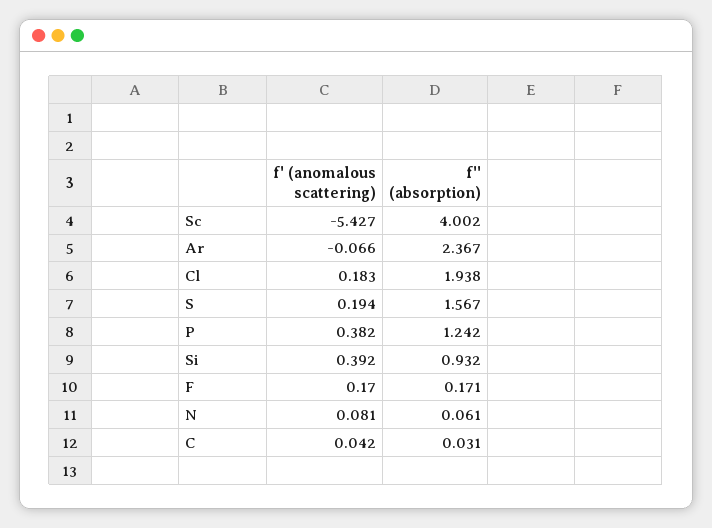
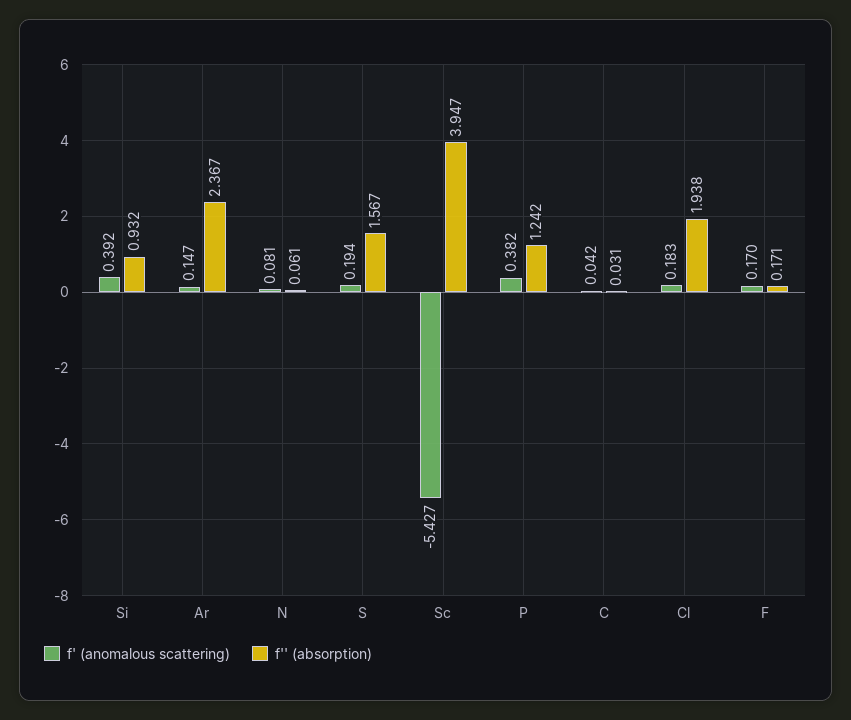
f'' (absorption), Sc: 4.002 -> 3.947
f' (anomalous scattering), Ar: -0.066 -> 0.147

